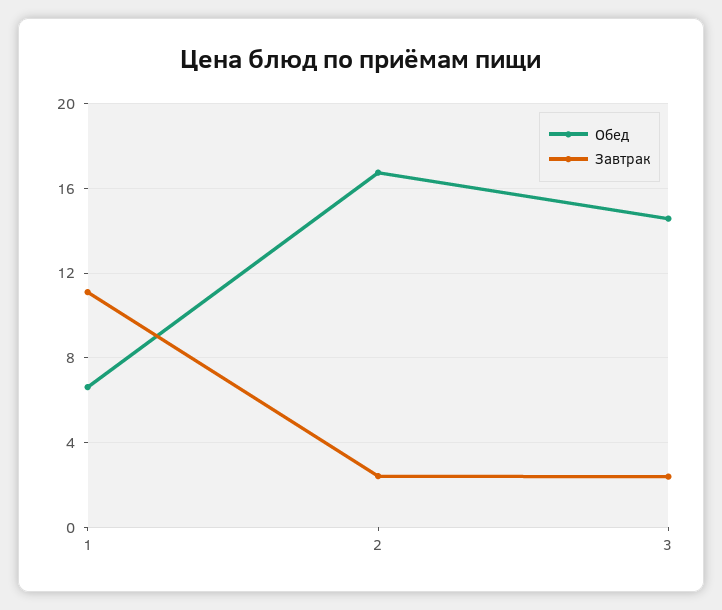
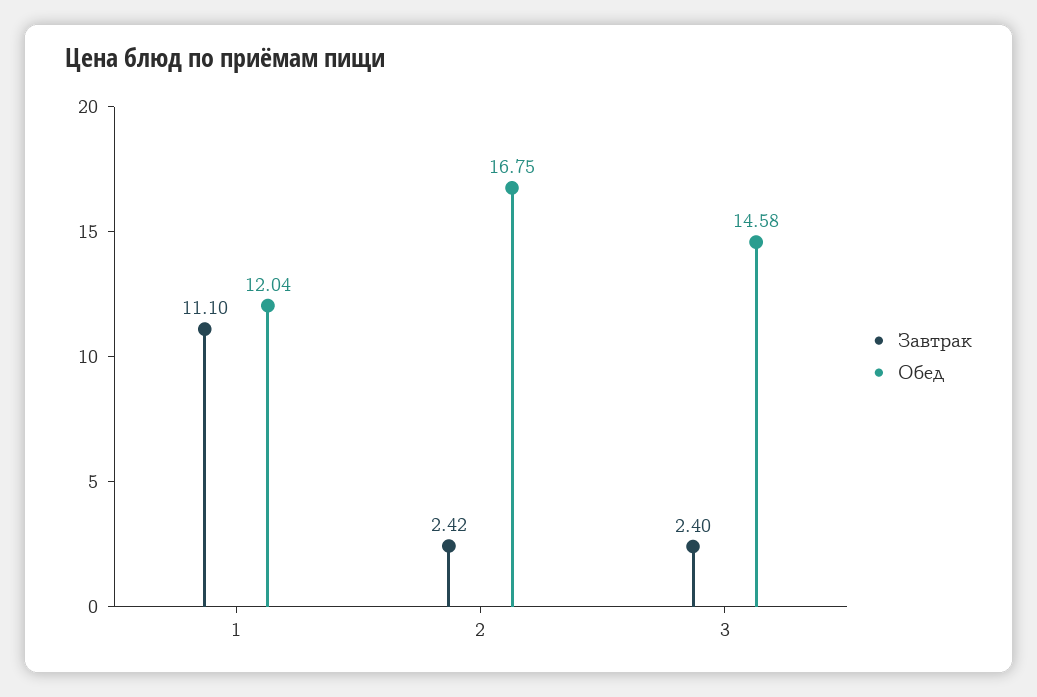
Обед, 1: 6.5 -> 12.04

